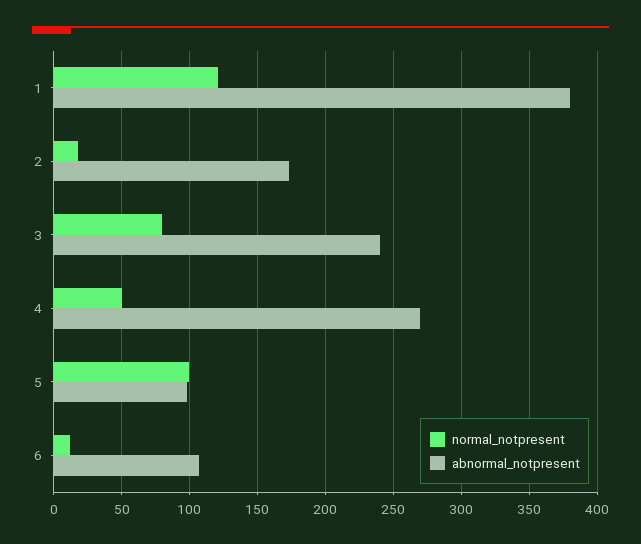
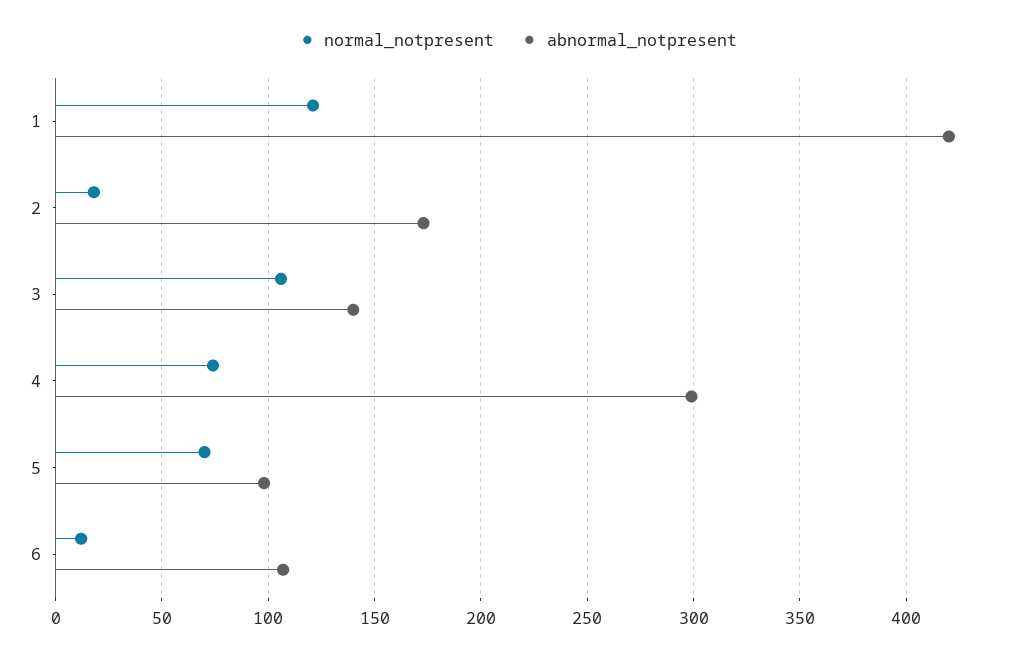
abnormal_notpresent, 1: 380 -> 420
normal_notpresent, 3: 80 -> 105
abnormal_notpresent, 3: 240 -> 140
normal_notpresent, 4: 50 -> 75
abnormal_notpresent, 4: 270 -> 300
normal_notpresent, 5: 100 -> 70

